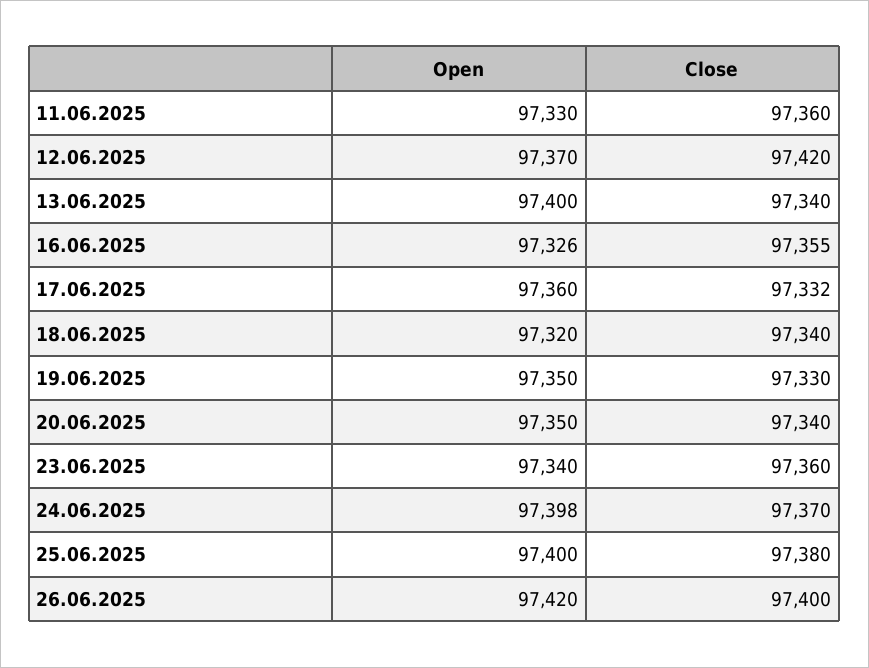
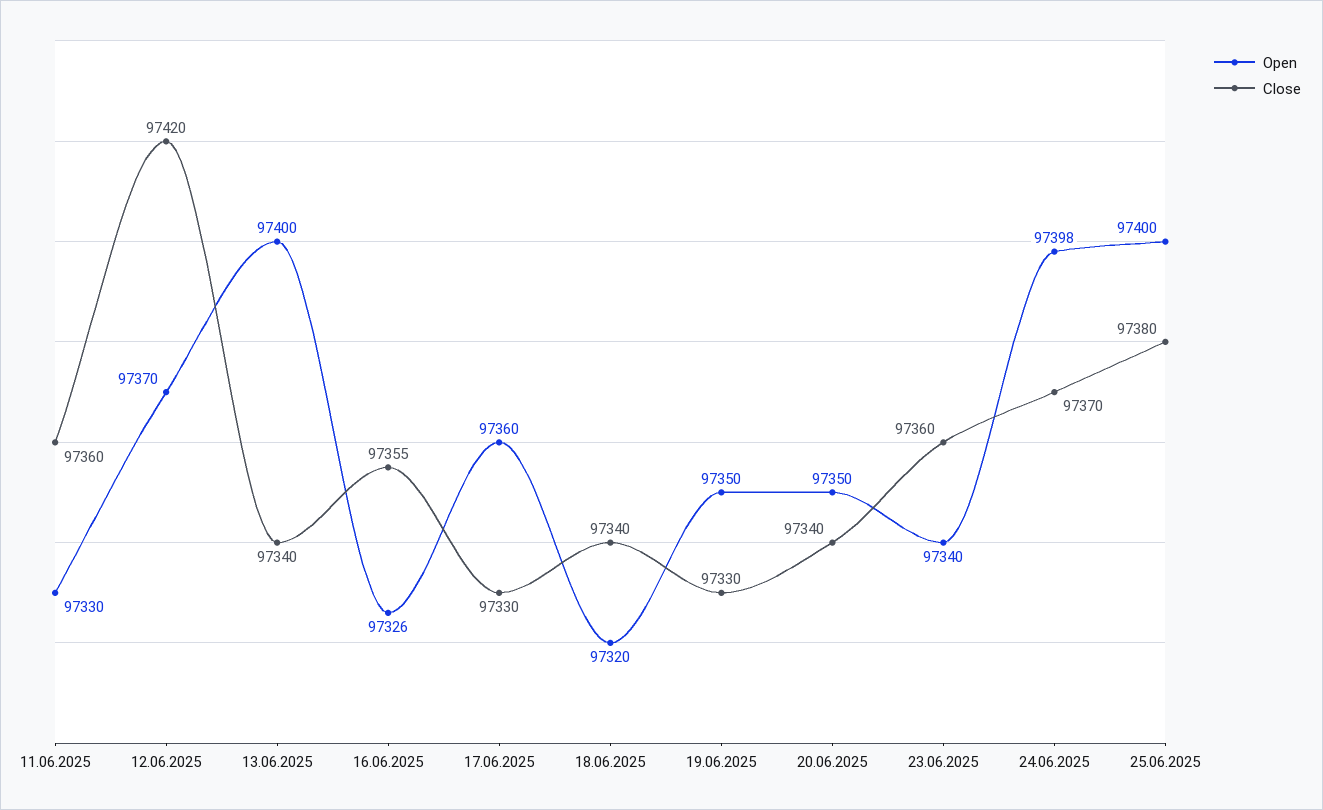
Close, 17.06.2025: 97332 -> 97330
Open, 26.06.2025: 97420 -> none
Close, 26.06.2025: 97400 -> none

